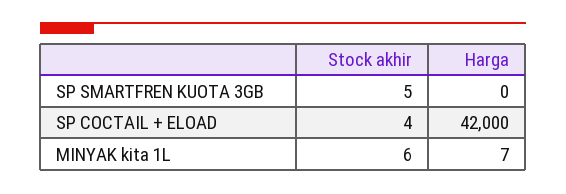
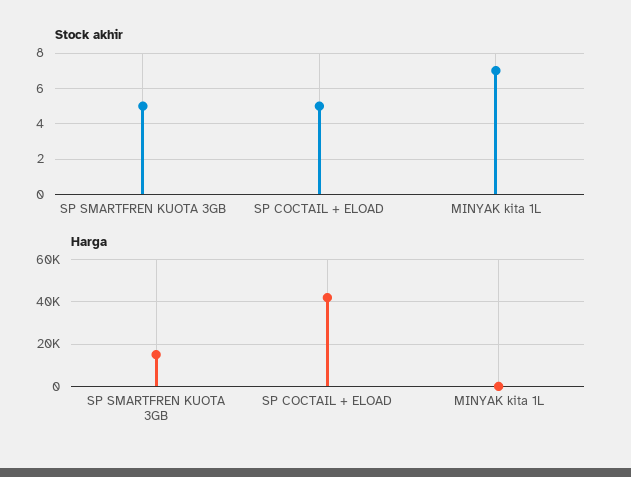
Harga, SP SMARTFREN KUOTA 3GB: 0 -> 15000
Stock akhir, SP COCTAIL + ELOAD: 4 -> 5
Stock akhir, MINYAK kita 1L: 6 -> 7

